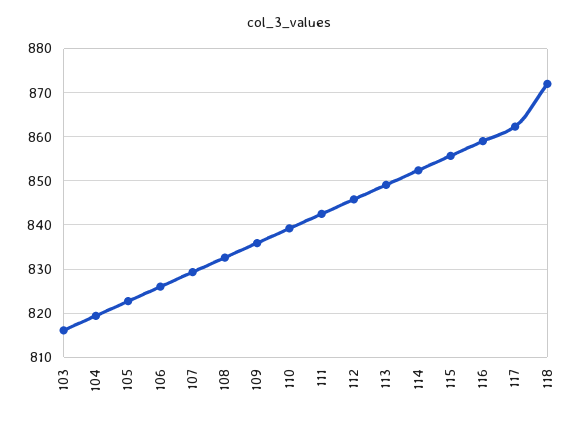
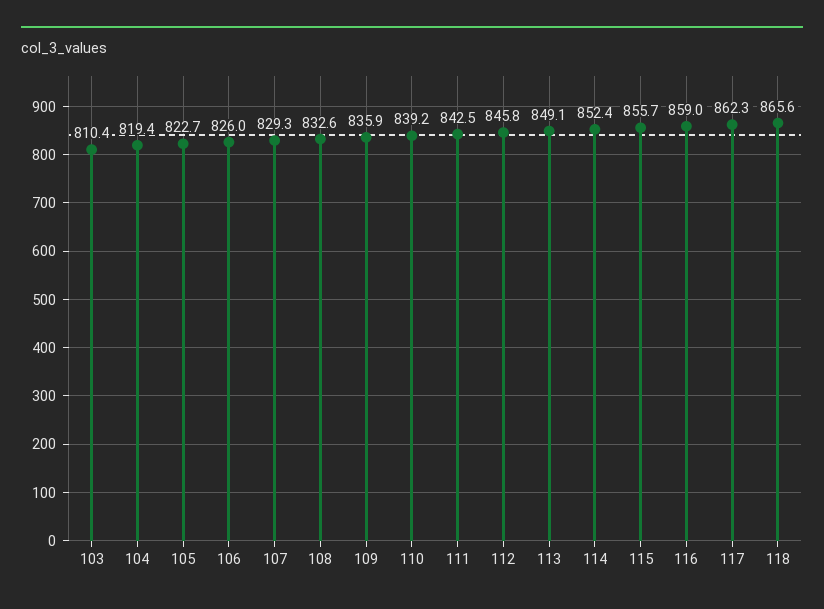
103: 816 -> 810.4
118: 872 -> 865.6

